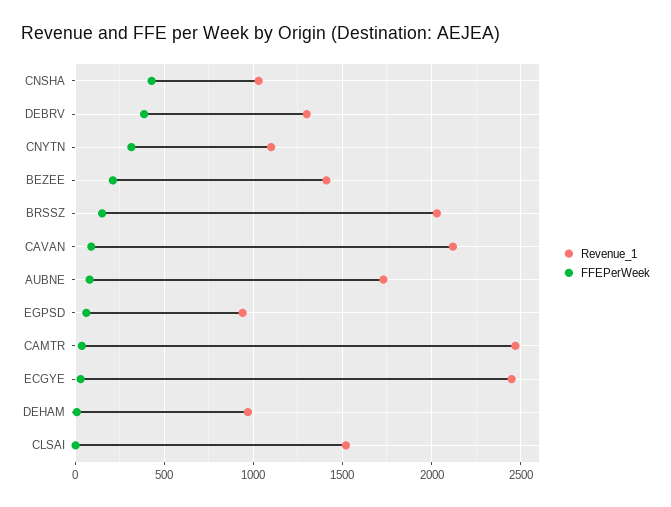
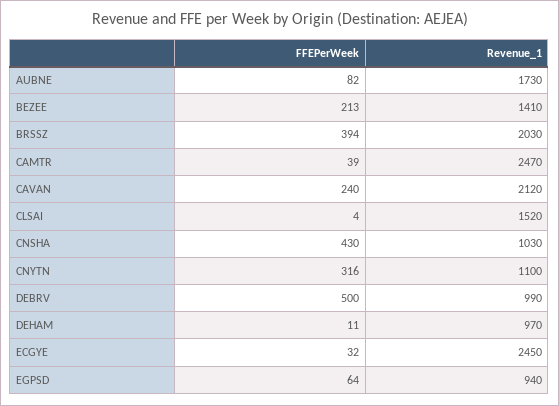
Revenue_1, DEBRV: 1300 -> 990
FFEPerWeek, DEBRV: 400 -> 500
FFEPerWeek, BRSSZ: 150 -> 394
FFEPerWeek, CAVAN: 100 -> 240

